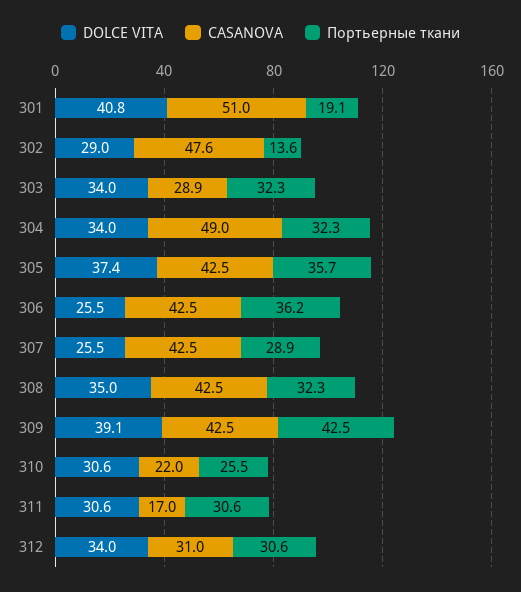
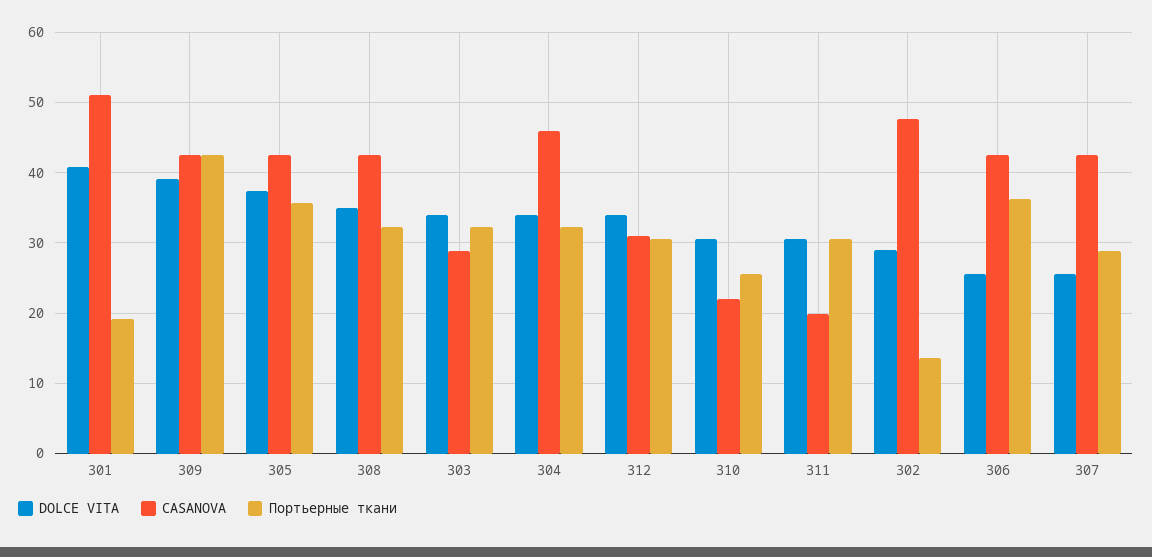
CASANOVA, 304: 49 -> 46
CASANOVA, 311: 17 -> 20

